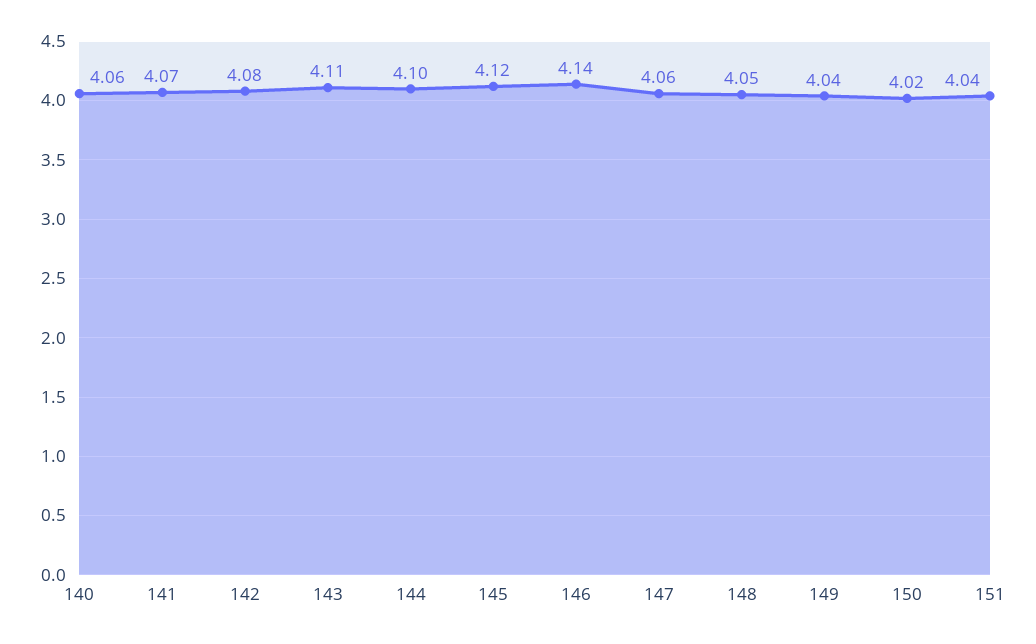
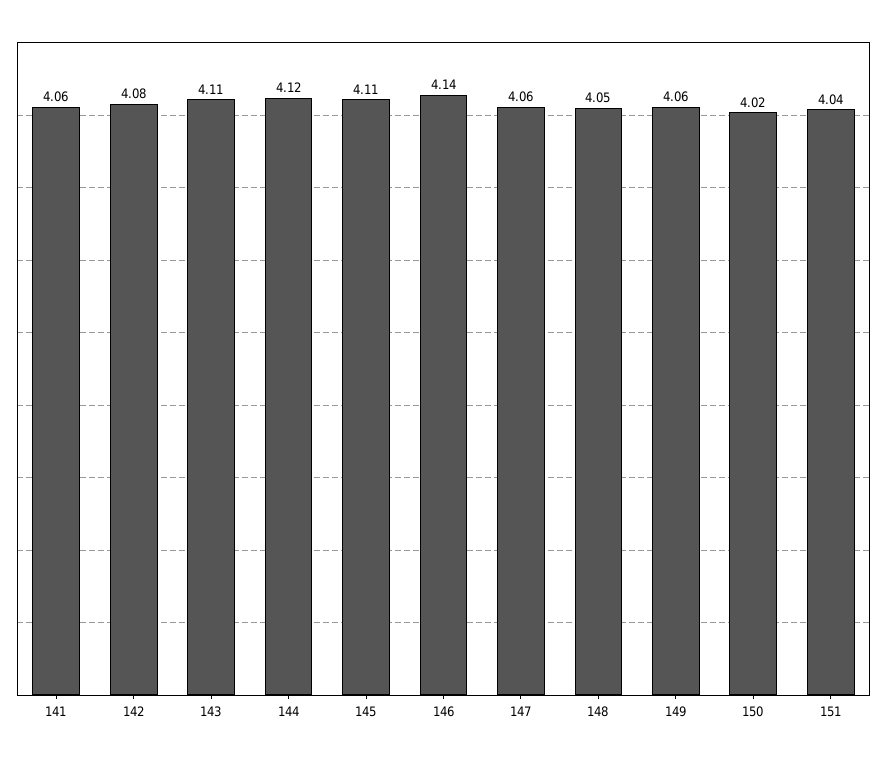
140: 4.06 -> none
141: 4.07 -> 4.06
144: 4.1 -> 4.12
145: 4.12 -> 4.11
149: 4.04 -> 4.06

